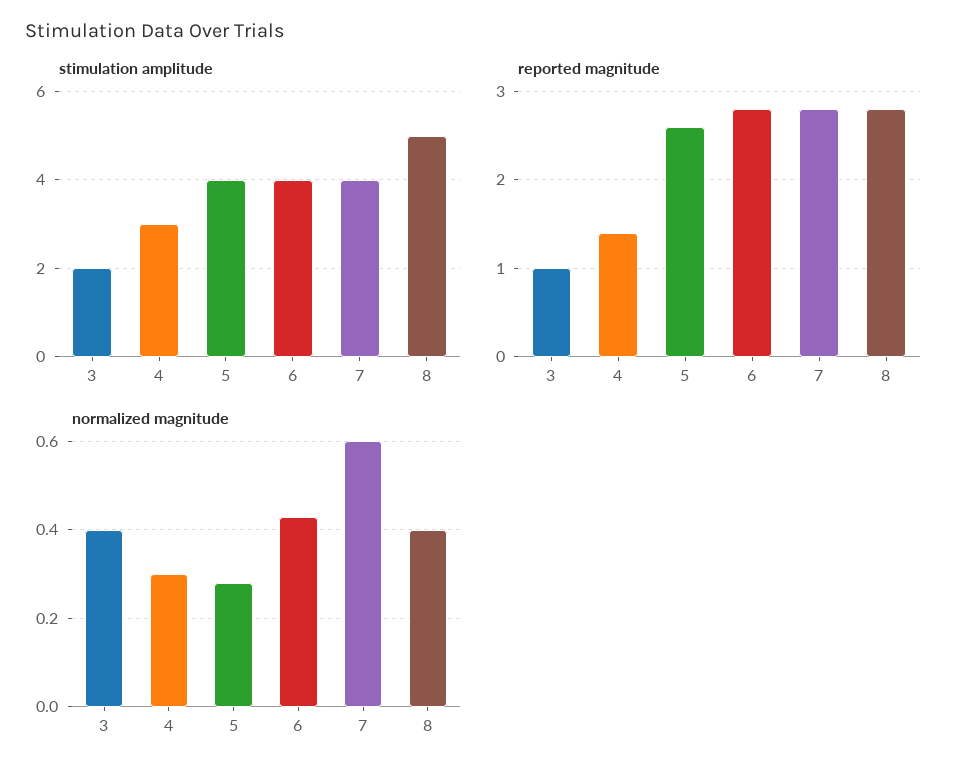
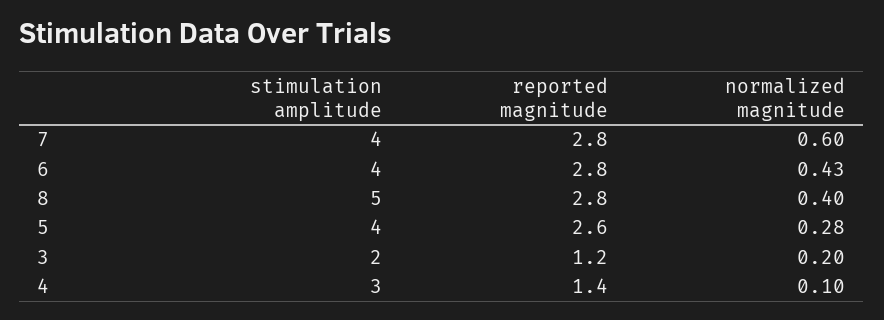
reported magnitude, 3: 1 -> 1.2
normalized magnitude, 3: 0.4 -> 0.2
normalized magnitude, 4: 0.3 -> 0.1

